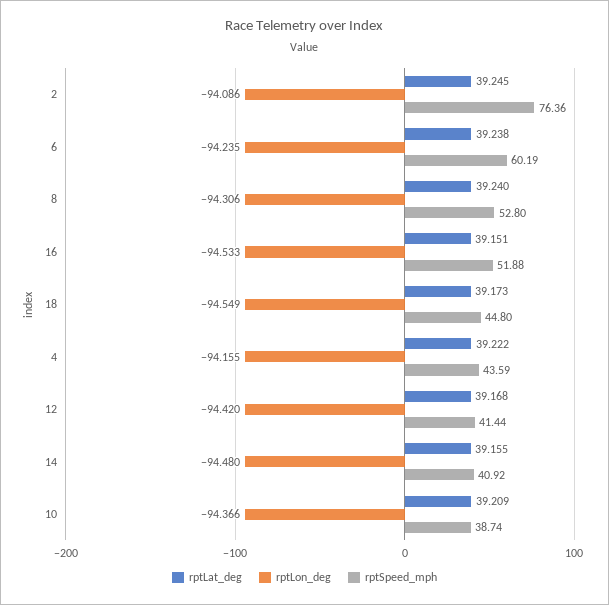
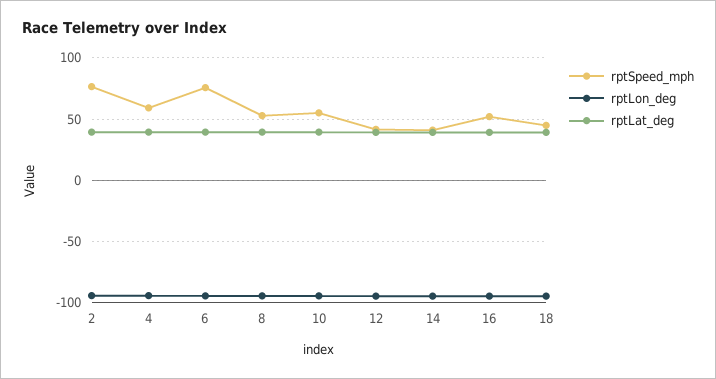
rptSpeed_mph, 6: 60.19 -> 75
rptSpeed_mph, 4: 43.59 -> 60
rptSpeed_mph, 10: 38.74 -> 55

